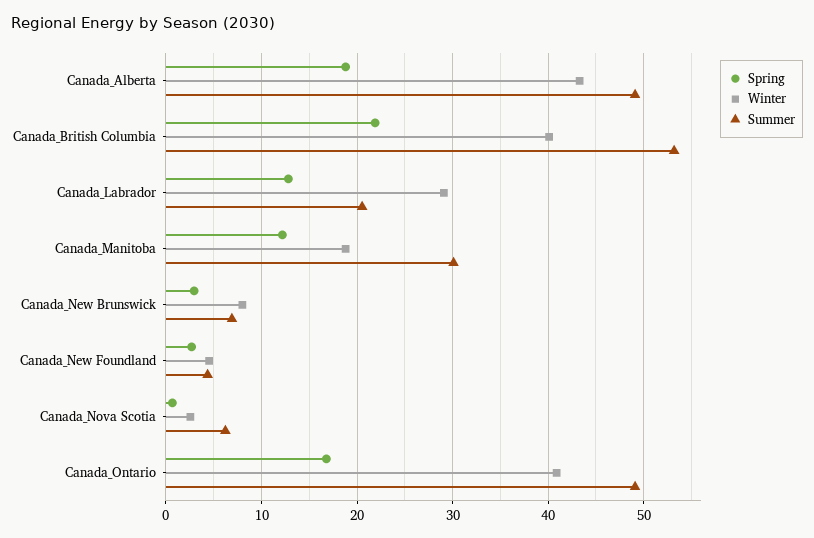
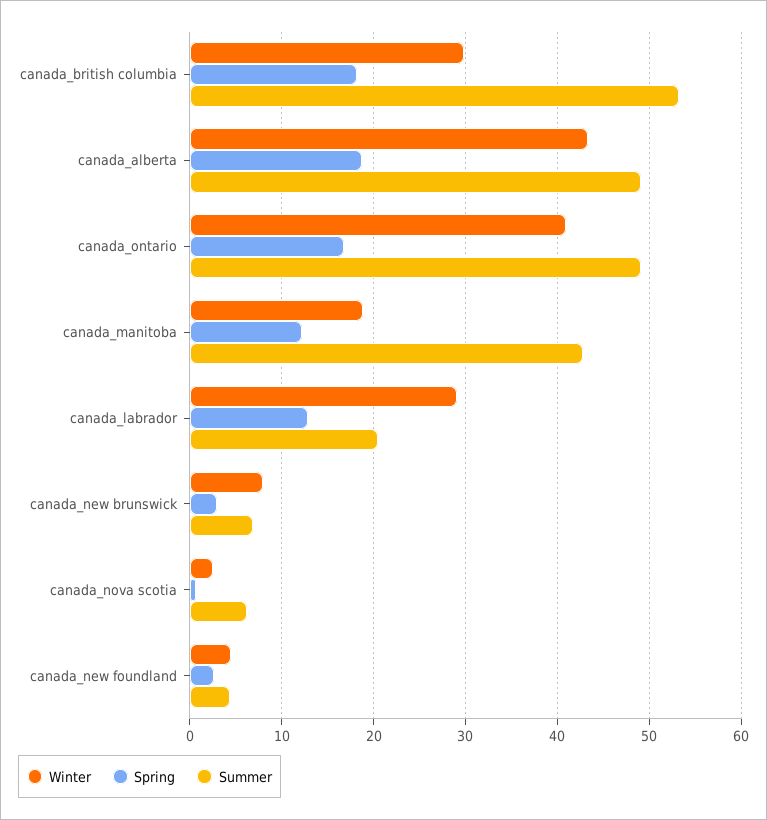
Spring, Canada_British Columbia: 22 -> 18
Winter, Canada_British Columbia: 40 -> 30
Summer, Canada_Manitoba: 30 -> 43

